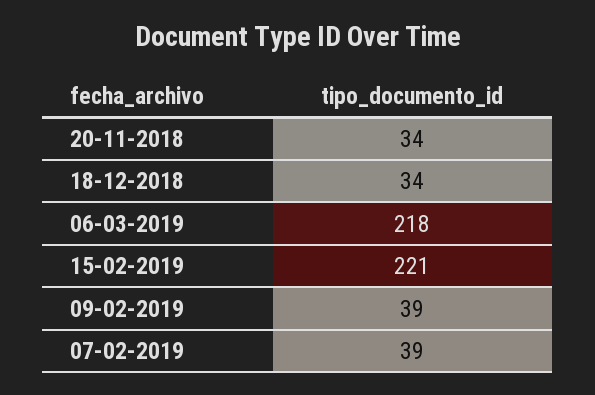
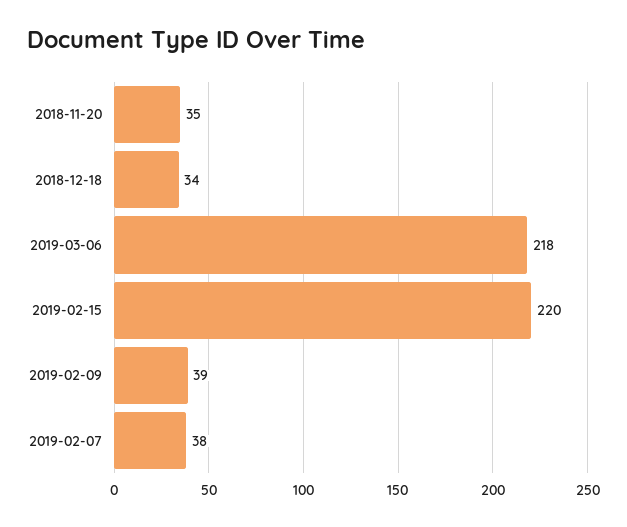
20-11-2018: 34 -> 35
15-02-2019: 221 -> 220
07-02-2019: 39 -> 38

